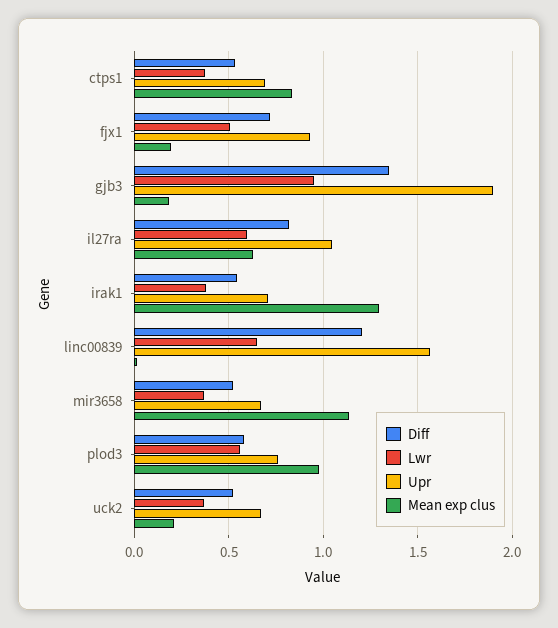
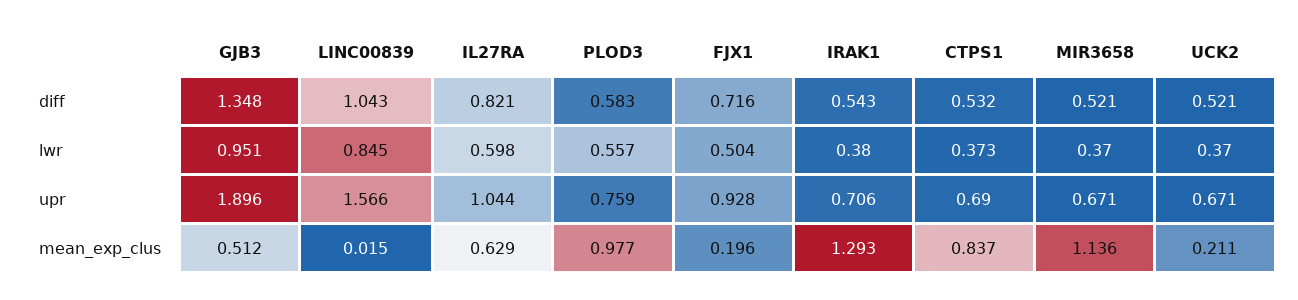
Mean exp clus, gjb3: 0.2 -> 0.512
Diff, linc00839: 1.2 -> 1.043
Lwr, linc00839: 0.65 -> 0.845

